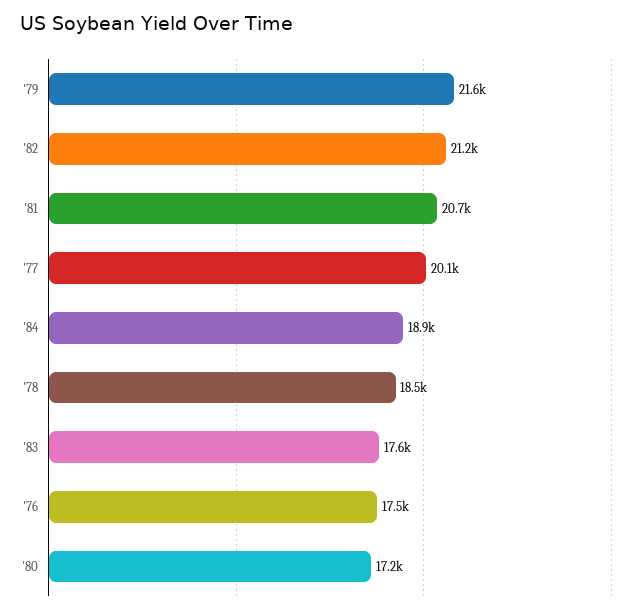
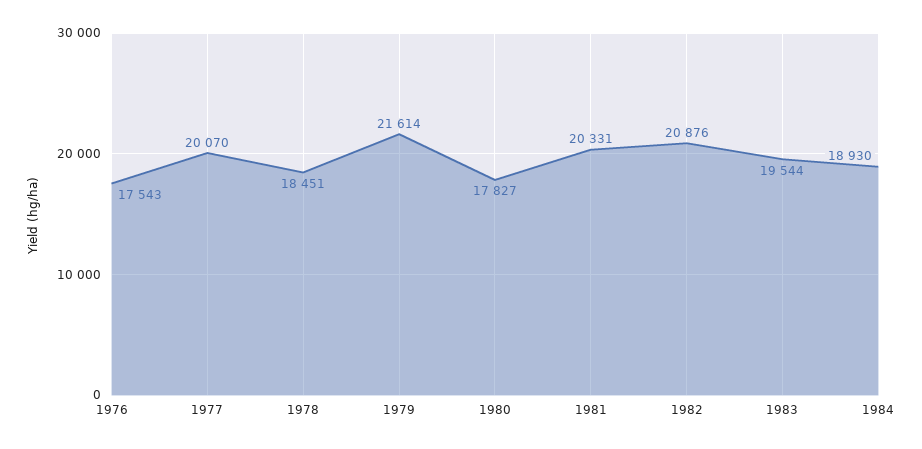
'82: 21200 -> 20876
'81: 20700 -> 20331
'83: 17600 -> 19544
'80: 17200 -> 17827

